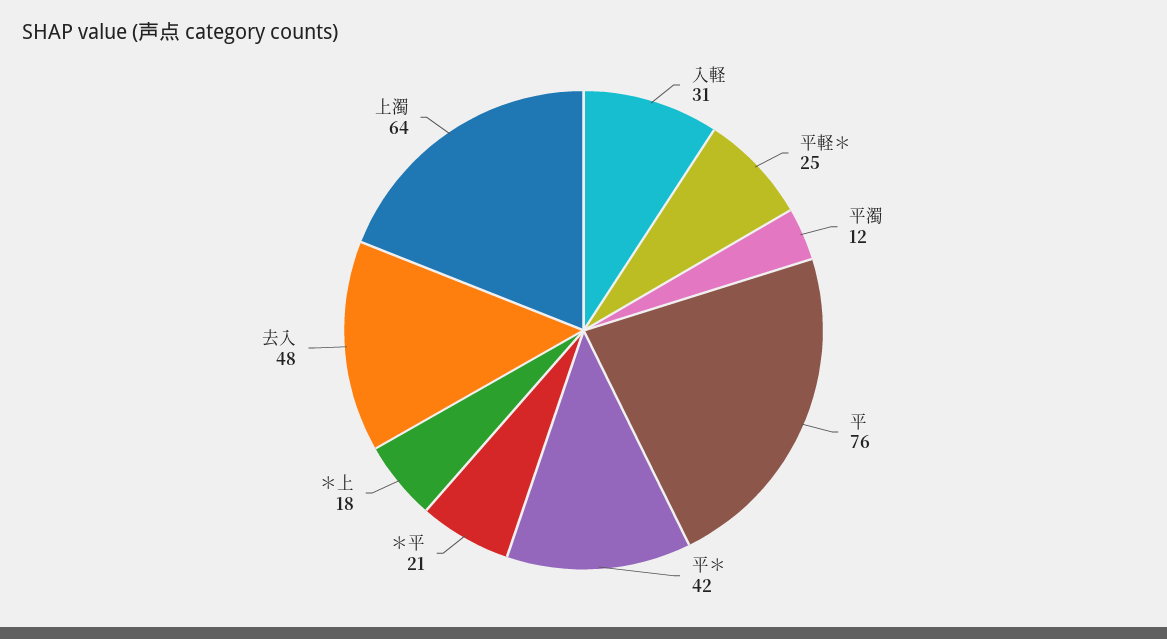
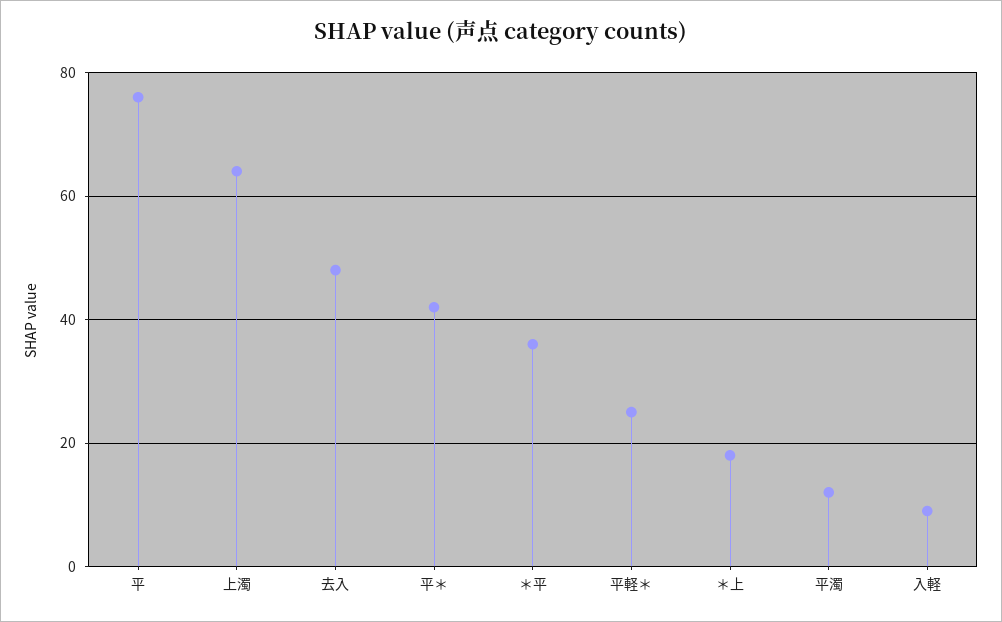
入軽: 31 -> 10
＊平: 21 -> 35

